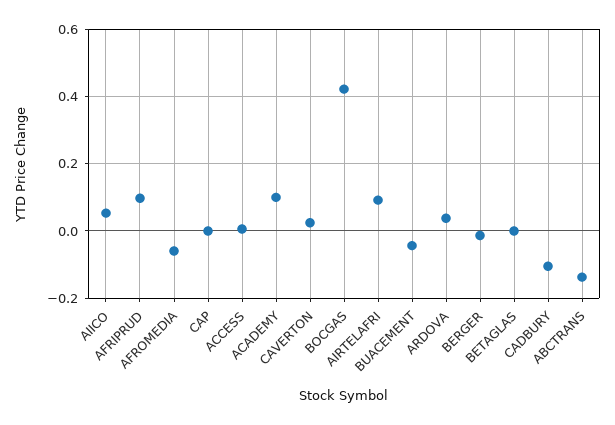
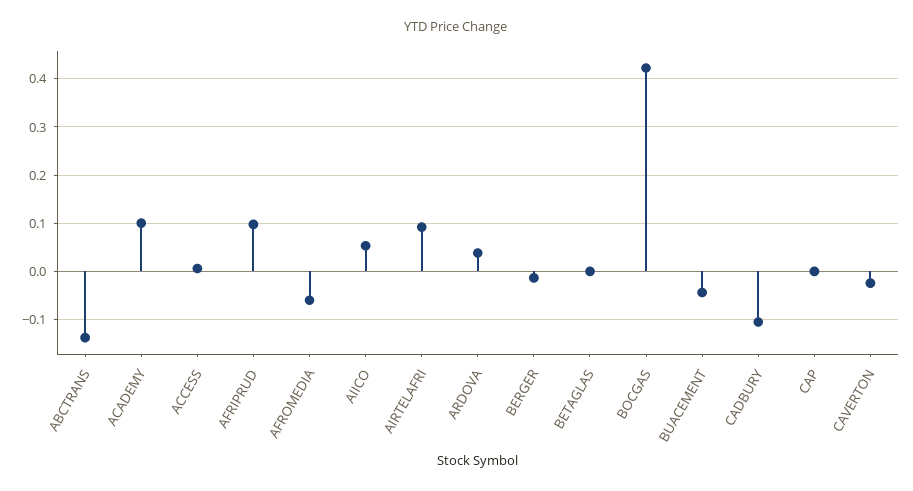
CAVERTON: 0.02 -> -0.02

